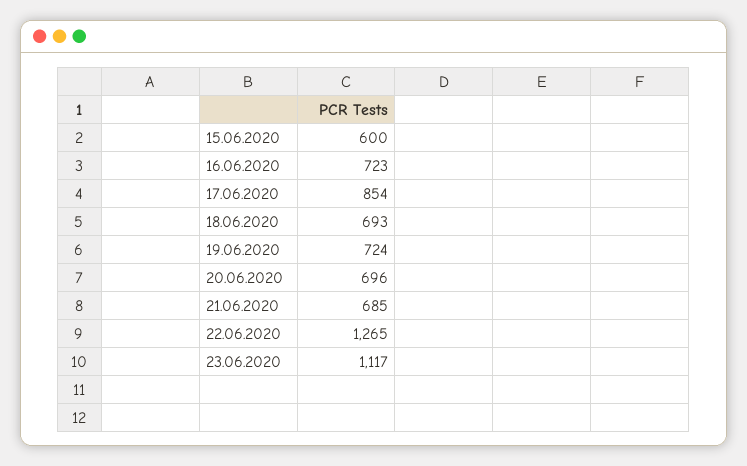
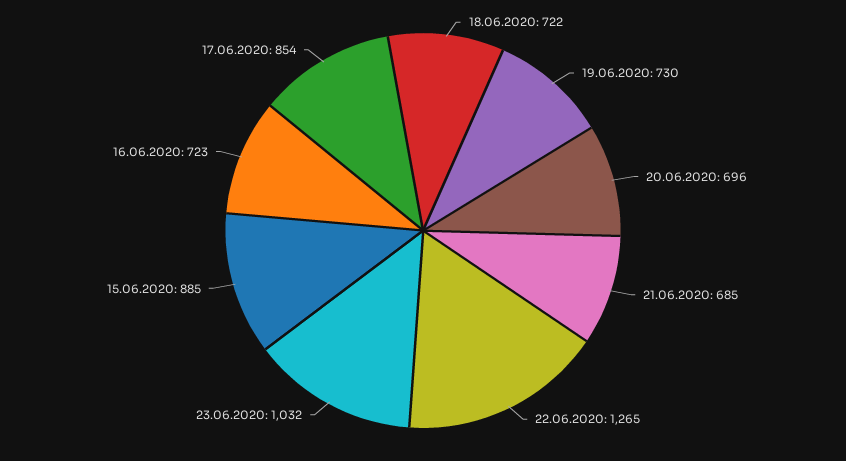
15.06.2020: 600 -> 885
18.06.2020: 693 -> 722
19.06.2020: 724 -> 730
23.06.2020: 1117 -> 1032

